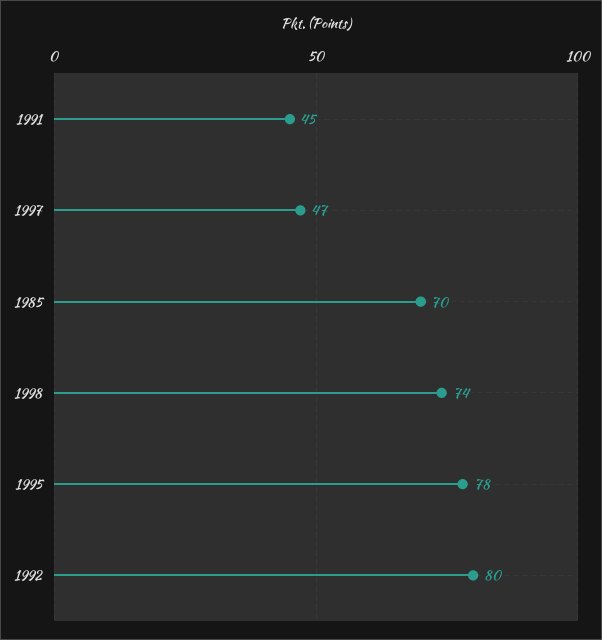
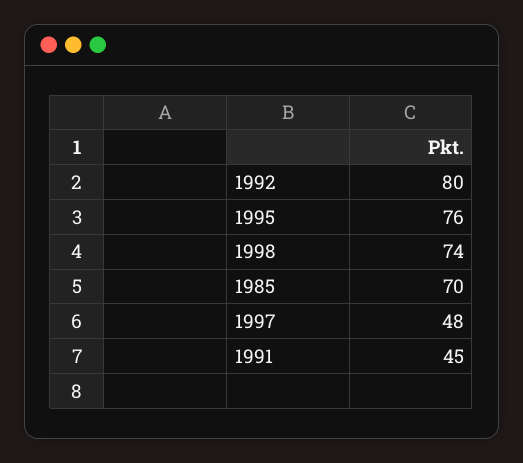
1997: 47 -> 48
1995: 78 -> 76

